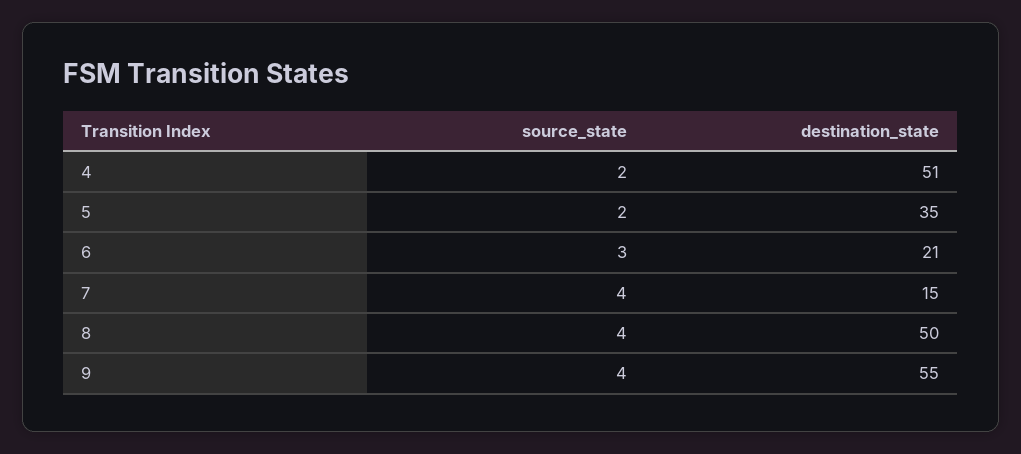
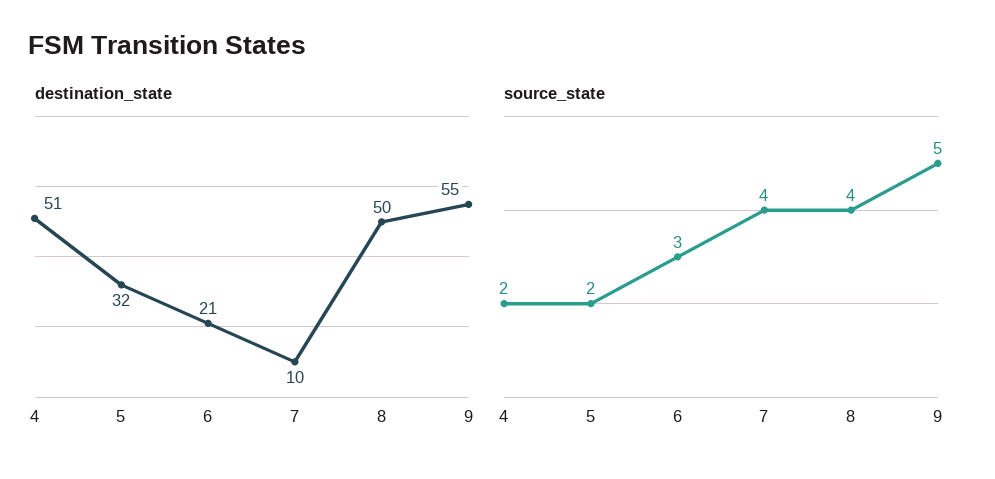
destination_state, 5: 35 -> 32
destination_state, 7: 15 -> 10
source_state, 9: 4 -> 5

